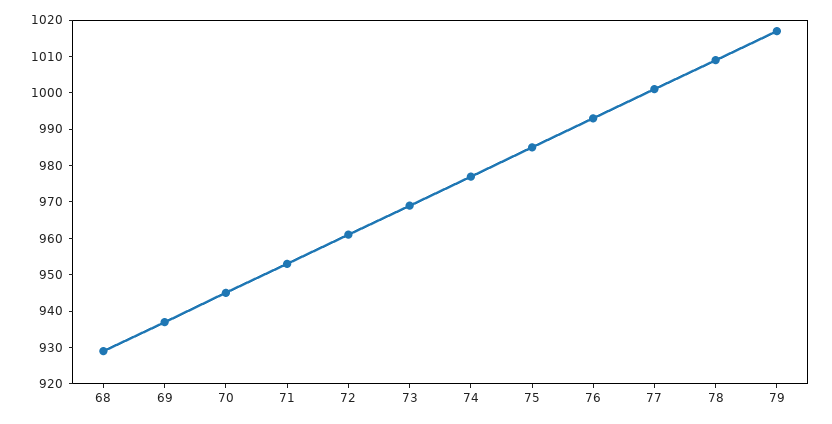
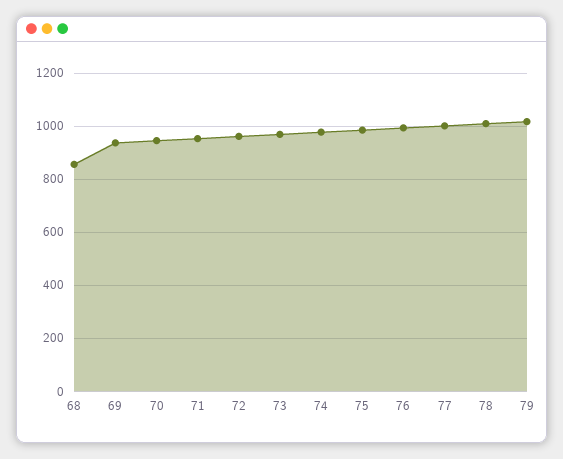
68: 930 -> 850

